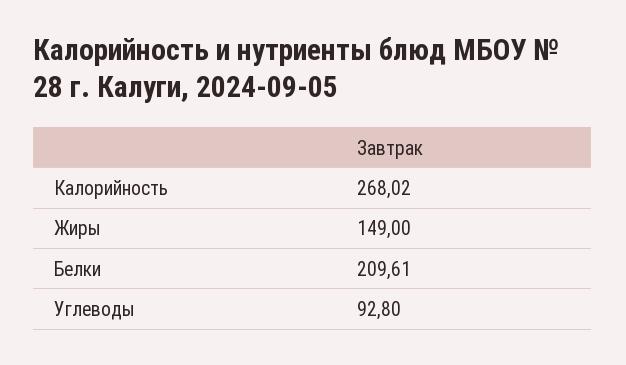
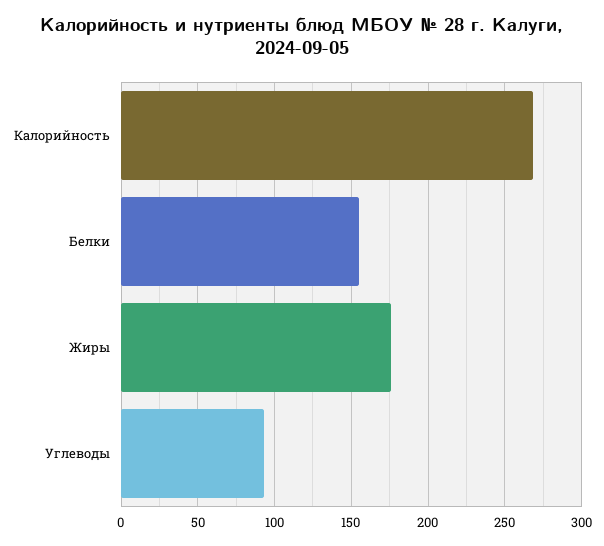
Жиры: 149 -> 175
Белки: 209.61 -> 155

